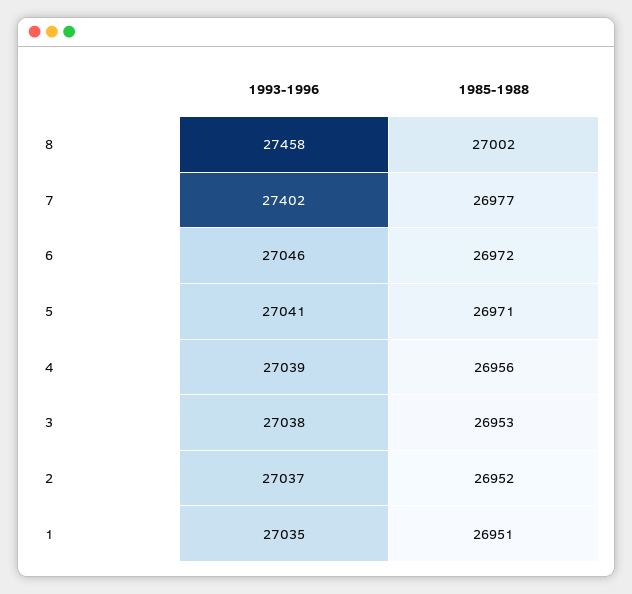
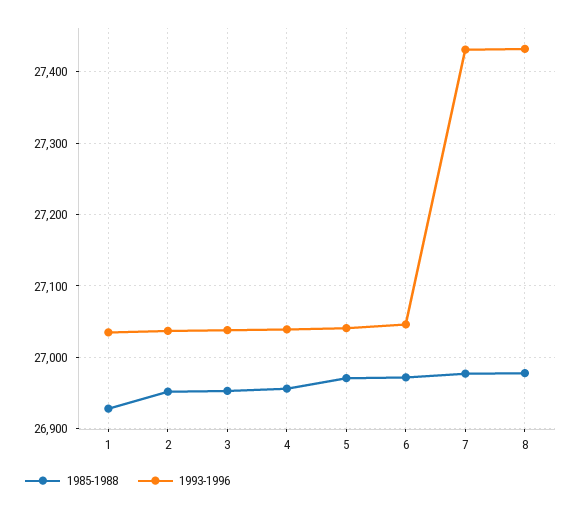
1993-1996, 8: 27458 -> 27430
1985-1988, 8: 27002 -> 26980
1993-1996, 7: 27402 -> 27430
1985-1988, 1: 26951 -> 26930

